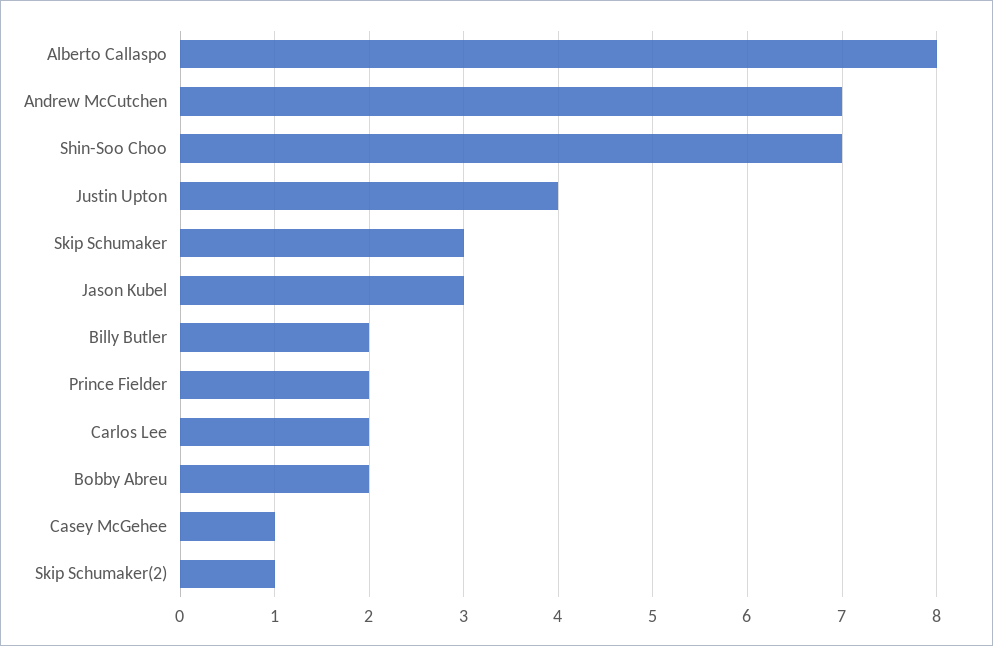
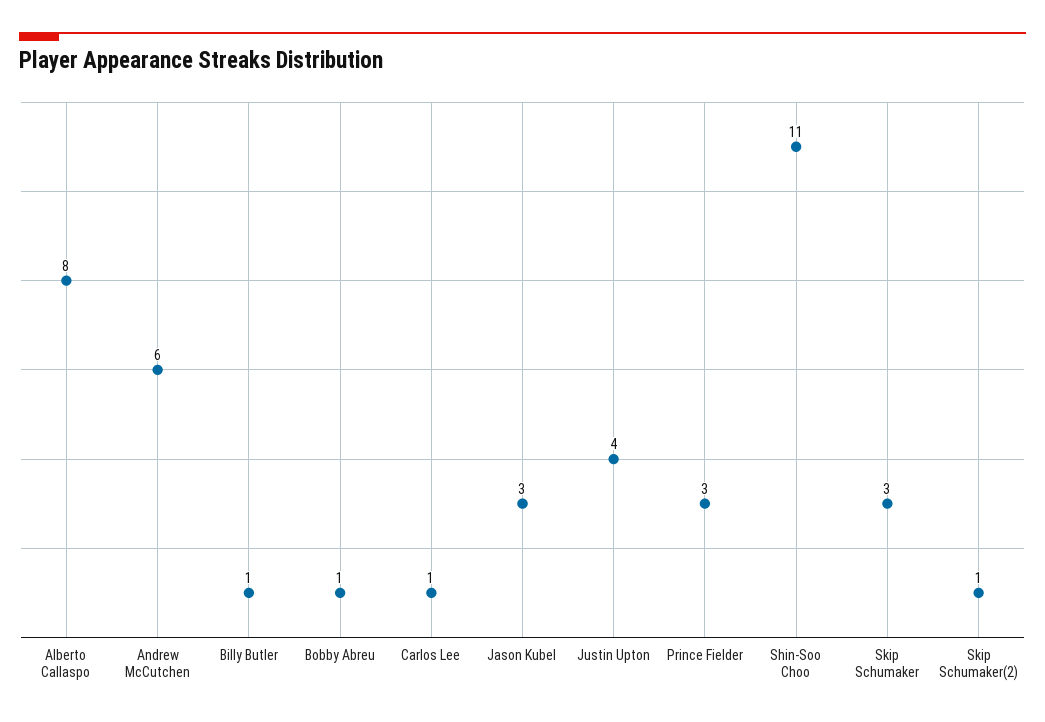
Andrew McCutchen: 7 -> 6
Shin-Soo Choo: 7 -> 11
Billy Butler: 2 -> 1
Prince Fielder: 2 -> 3
Carlos Lee: 2 -> 1
Bobby Abreu: 2 -> 1
Casey McGehee: 1 -> none

